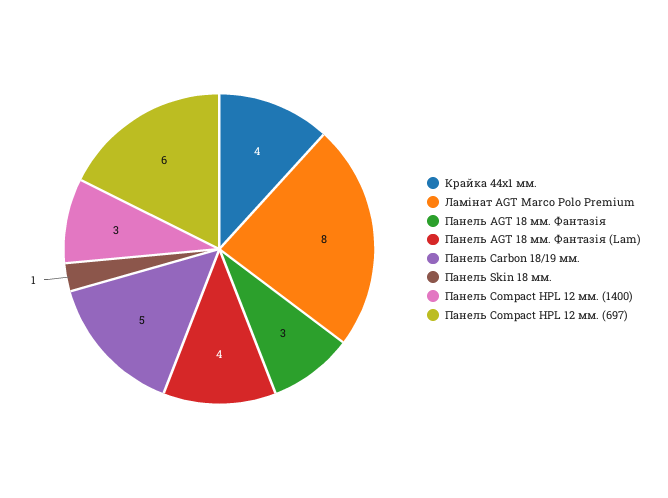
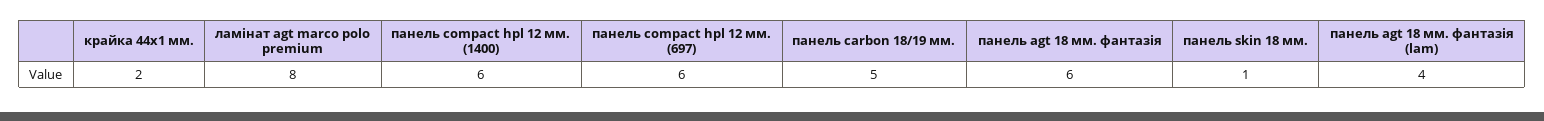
Крайка 44x1 мм.: 4 -> 2
Панель AGT 18 мм. Фантазія: 3 -> 6
Панель Сompact HPL 12 мм. (1400): 3 -> 6

